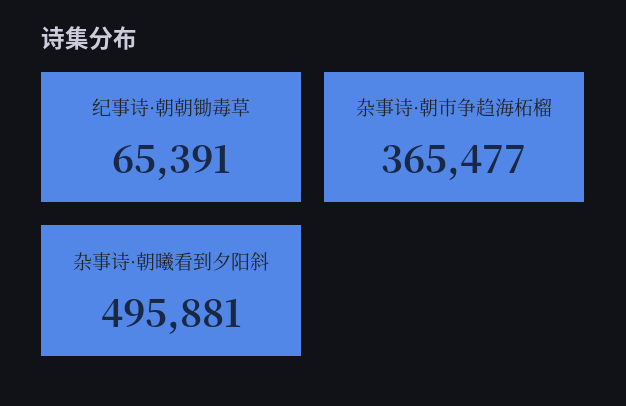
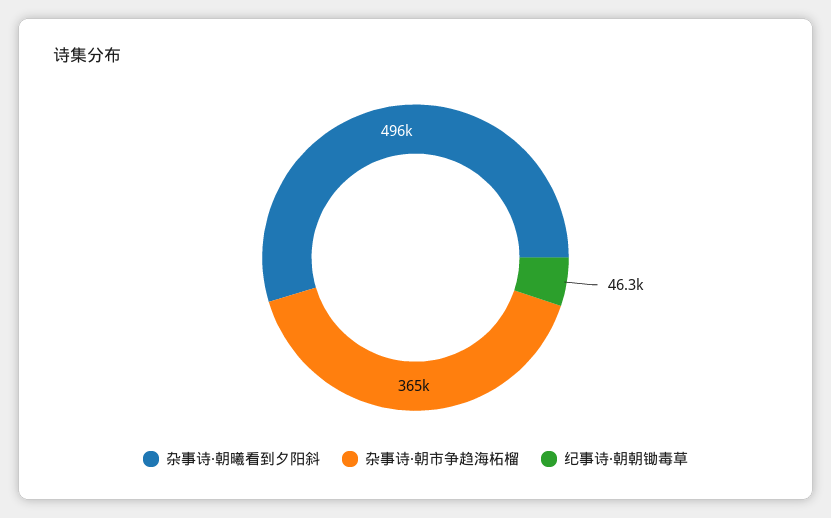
纪事诗·朝朝锄毒草: 65391 -> 46300

